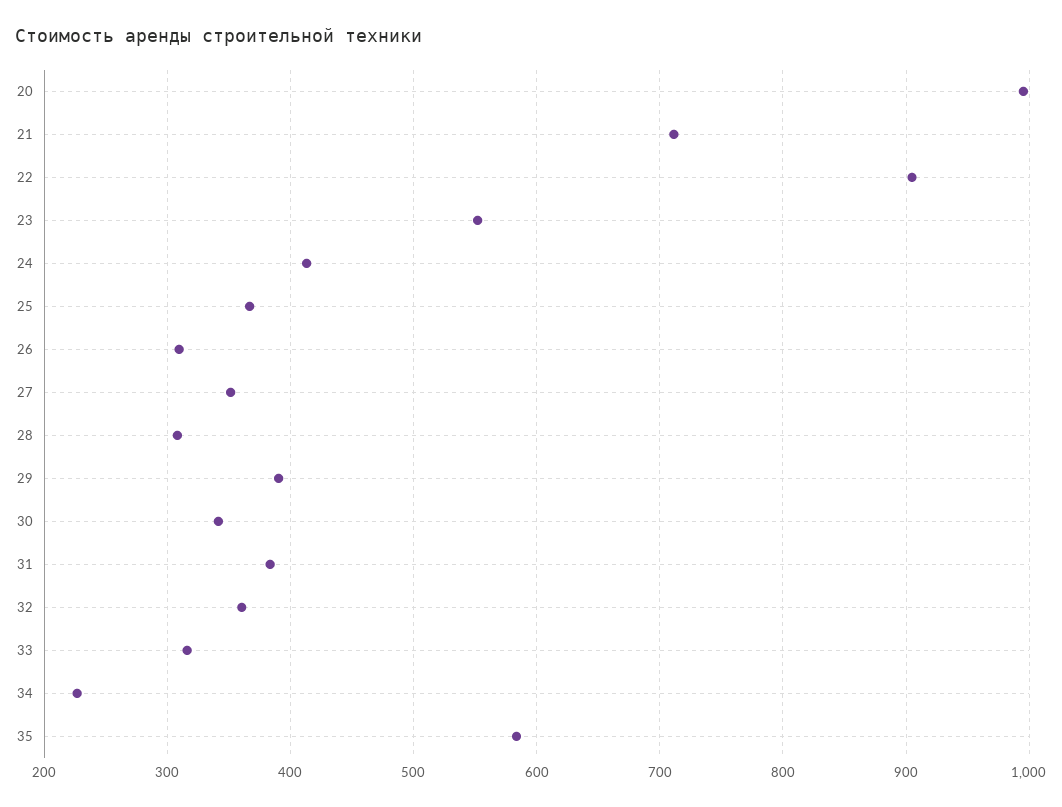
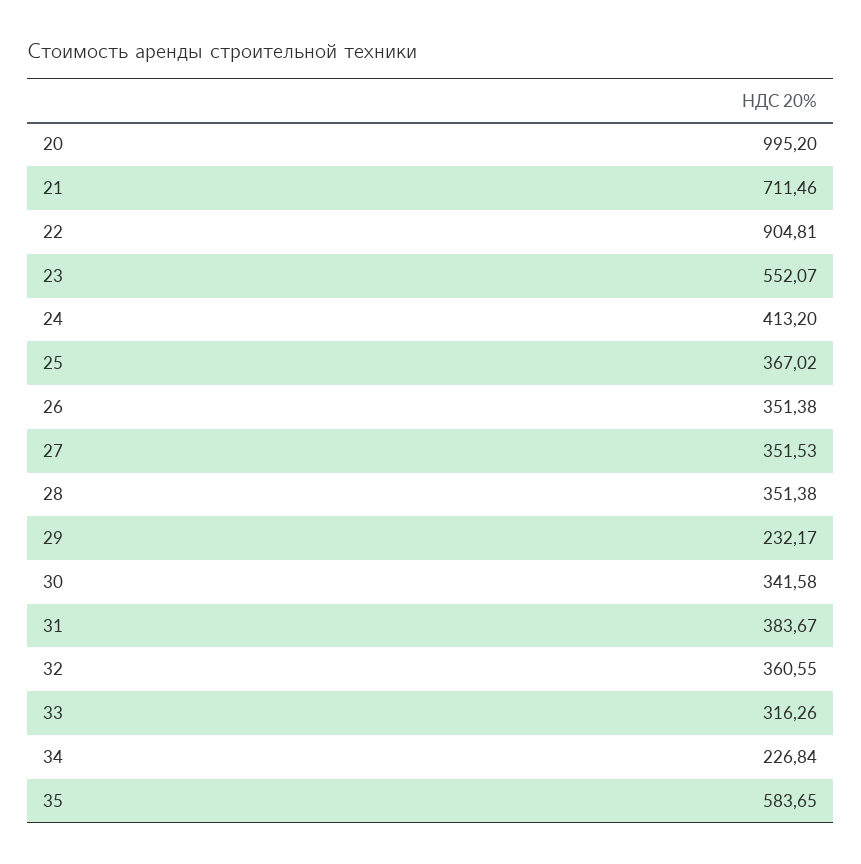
26: 310 -> 351.38
28: 310 -> 351.38
29: 390 -> 232.17

